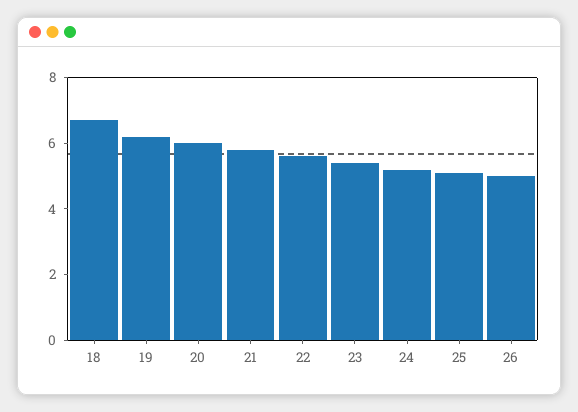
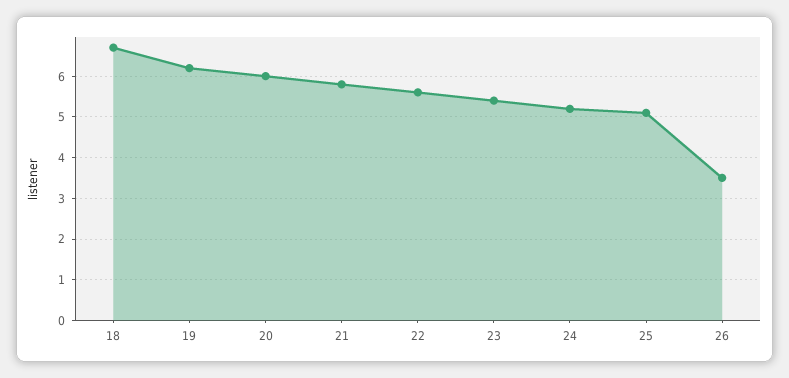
26: 5 -> 3.5

